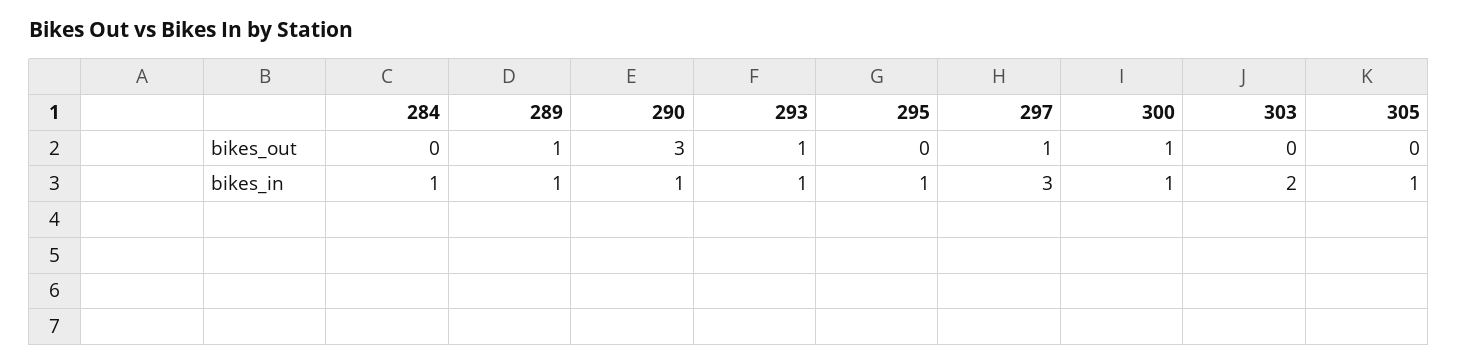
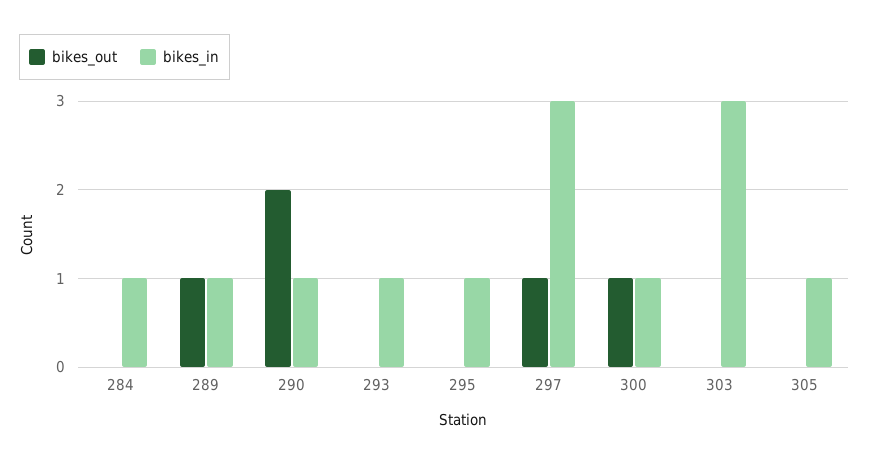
bikes_out, 290: 3 -> 2
bikes_out, 293: 1 -> 0
bikes_in, 303: 2 -> 3

